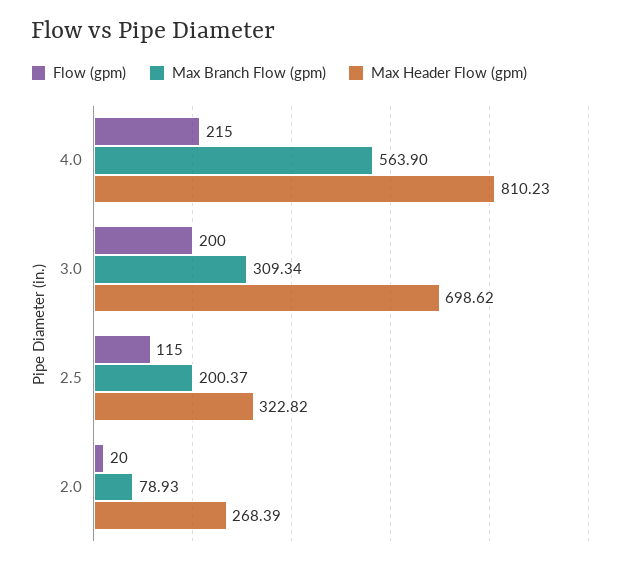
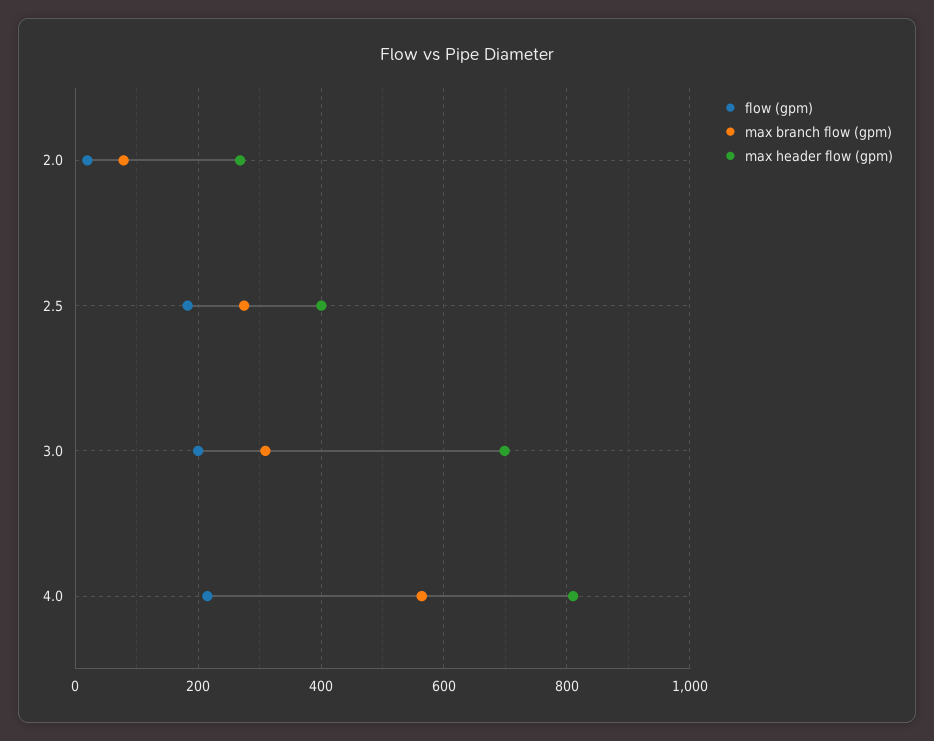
Flow (gpm), 2.5: 115 -> 180
Max Branch Flow (gpm), 2.5: 200.37 -> 280
Max Header Flow (gpm), 2.5: 322.82 -> 400

